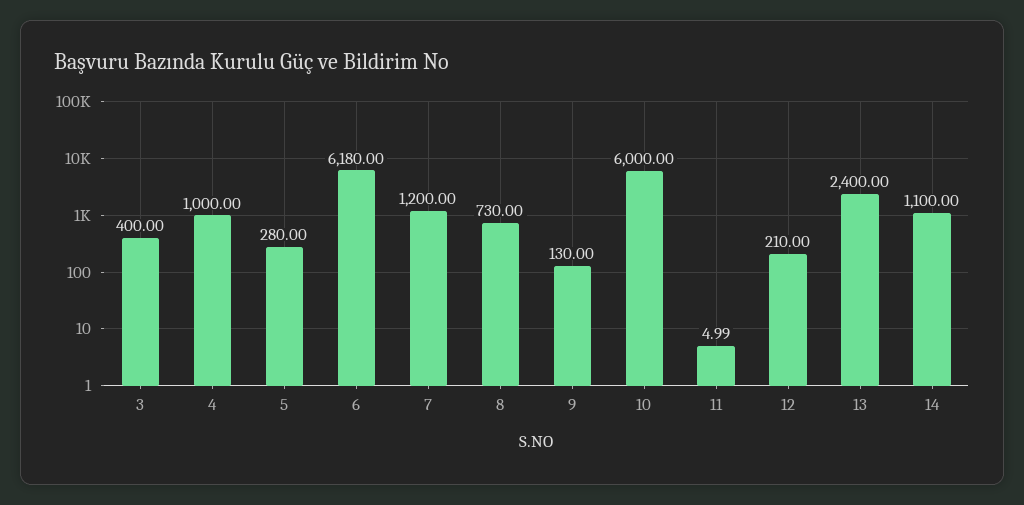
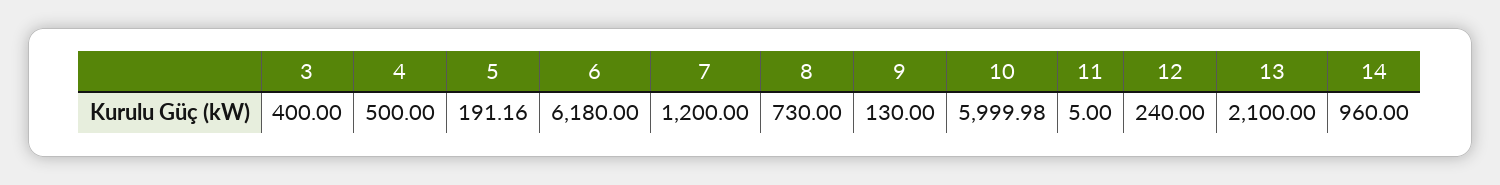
4: 1000 -> 500
5: 280 -> 191.16
10: 6000 -> 5999.98
11: 4.99 -> 5
12: 210 -> 240
13: 2400 -> 2100
14: 1100 -> 960

